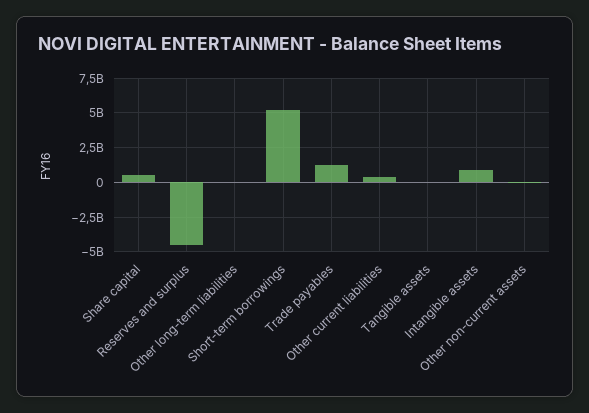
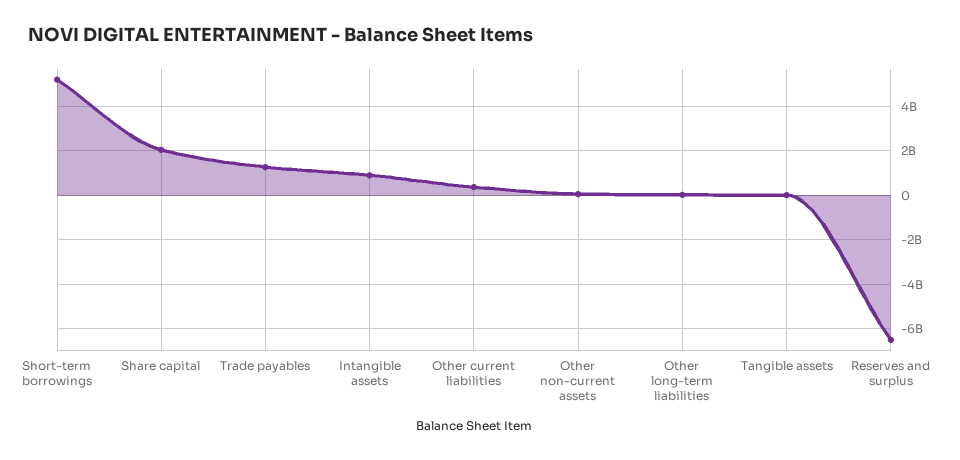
Share capital: 500000000 -> 2000000000
Reserves and surplus: -4500000000 -> -6500000000

